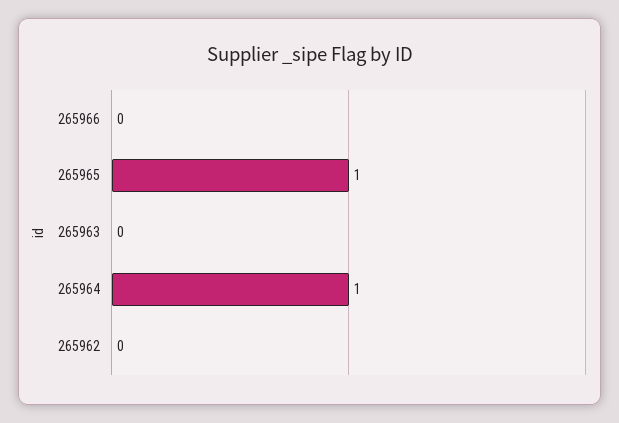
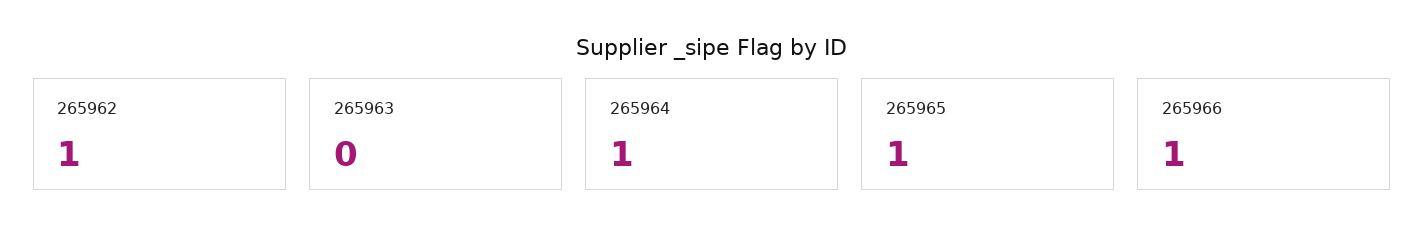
265966: 0 -> 1
265962: 0 -> 1

